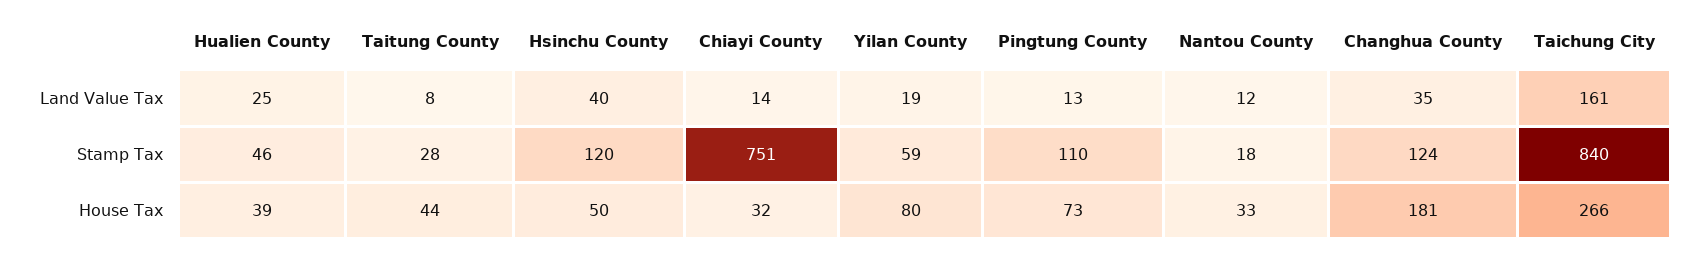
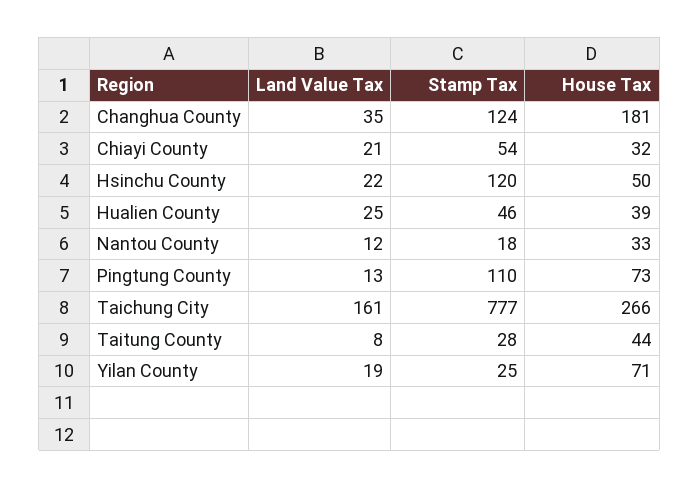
Hsinchu County, Land Value Tax: 40 -> 22
Chiayi County, Land Value Tax: 14 -> 21
Chiayi County, Stamp Tax: 751 -> 54
Yilan County, Stamp Tax: 59 -> 25
Taichung City, Stamp Tax: 840 -> 777
Yilan County, House Tax: 80 -> 71

